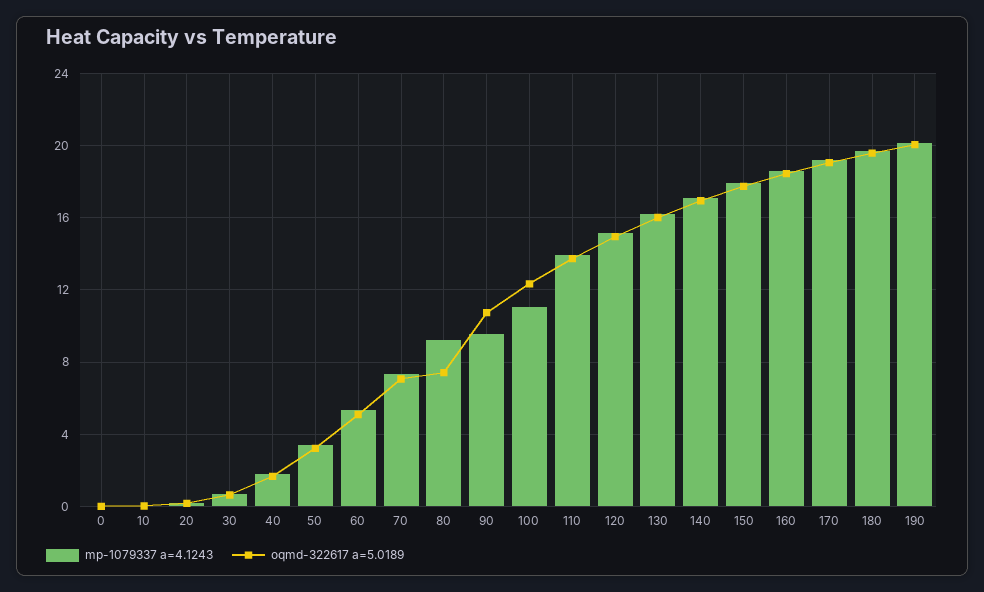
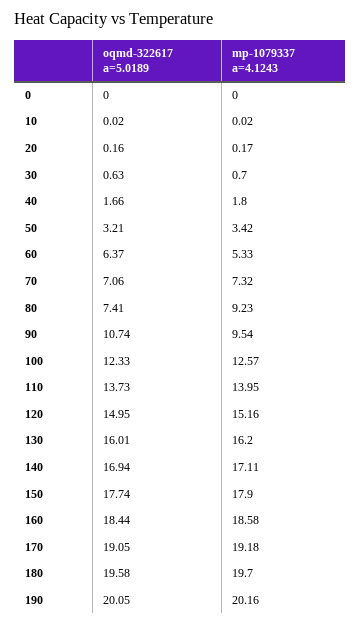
oqmd-322617 a=5.0189, 60: 5 -> 6.37
mp-1079337 a=4.1243, 100: 11 -> 12.57

